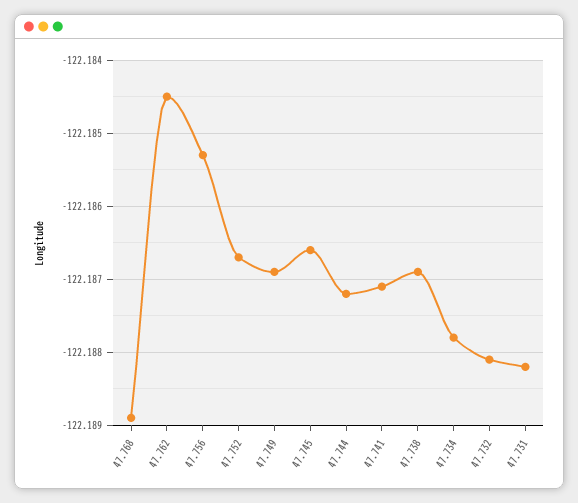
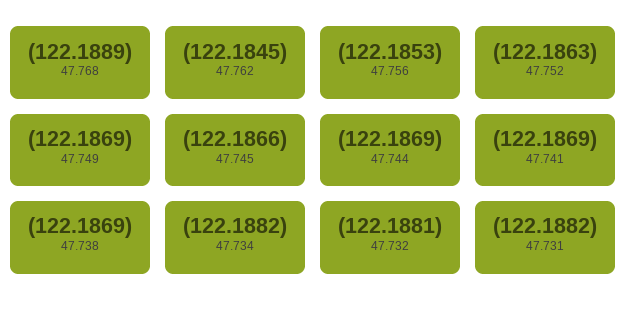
47.752: -122.1867 -> -122.1863
47.744: -122.1872 -> -122.1869
47.741: -122.1871 -> -122.1869
47.734: -122.1878 -> -122.1882

